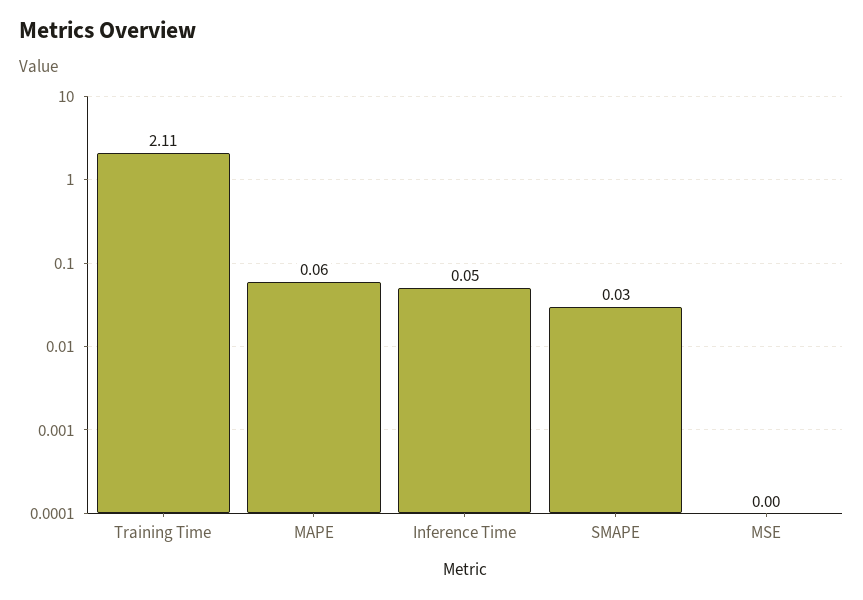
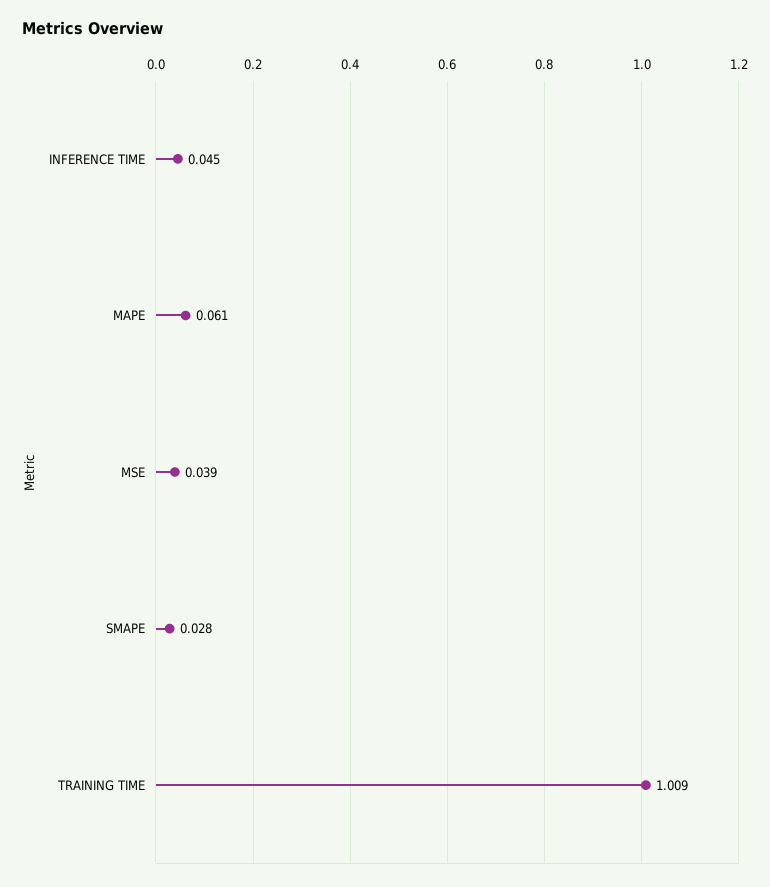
Training Time: 2.11 -> 1.009
MSE: 0 -> 0.039

